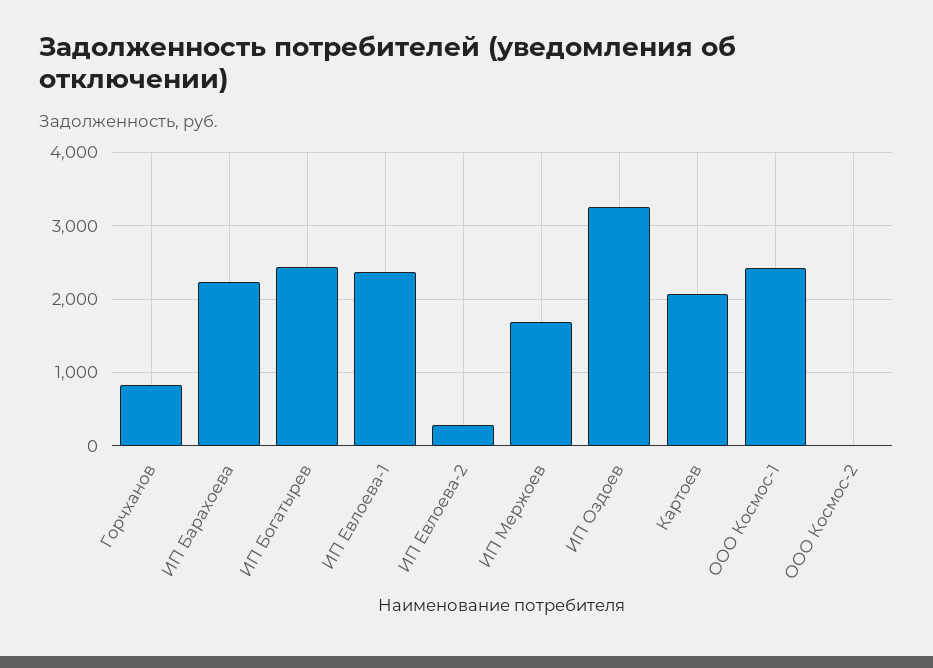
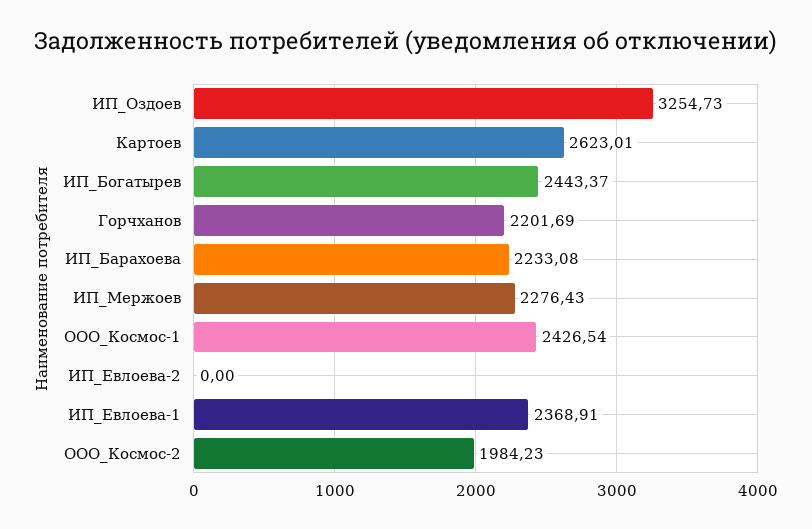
Горчханов: 800 -> 2201.69
ИП Евлоева-2: 300 -> 0
ИП Мержоев: 1700 -> 2276.43
Картоев: 2100 -> 2623.01
ООО Космос-2: 0 -> 1984.23

